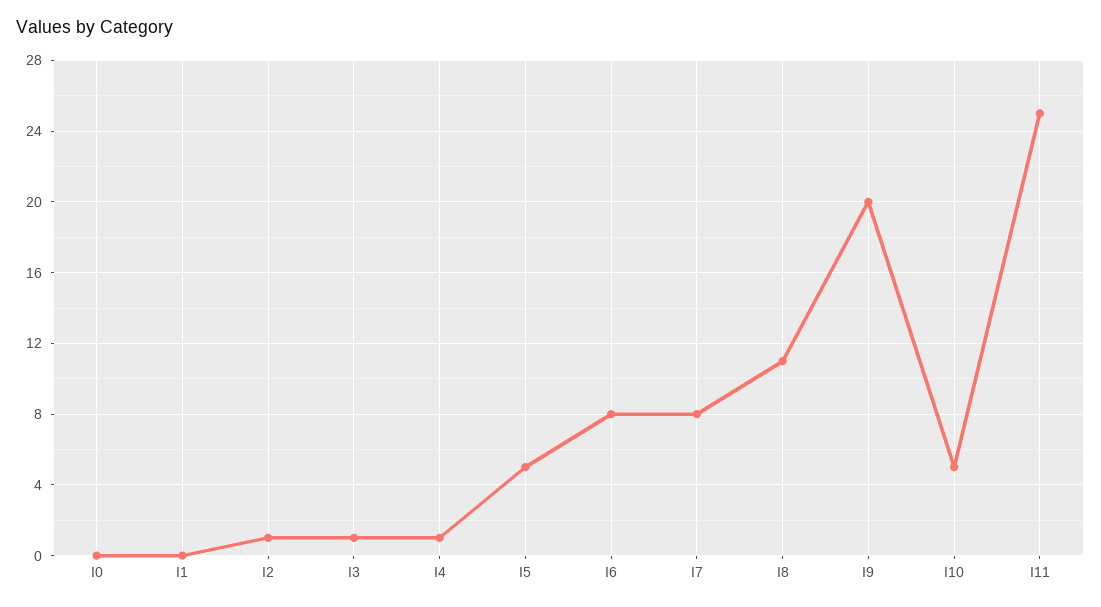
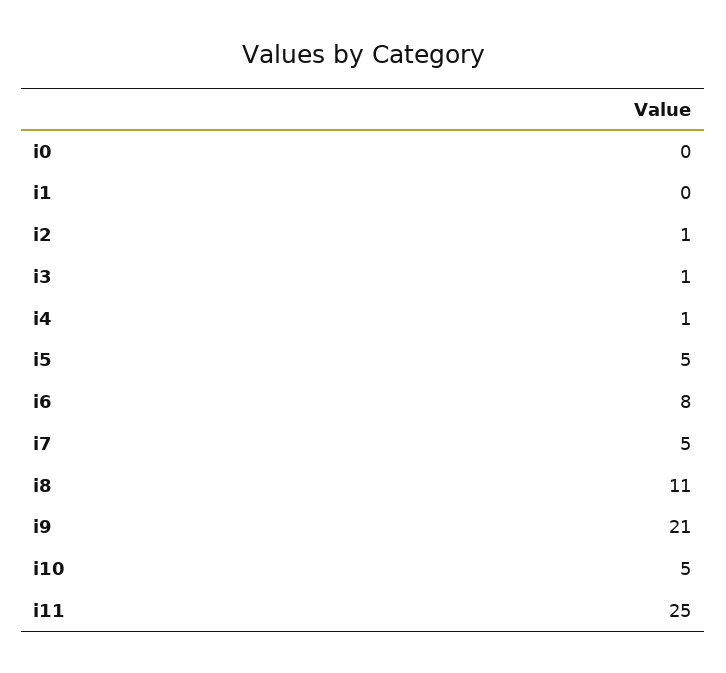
I7: 8 -> 5
I9: 20 -> 21

